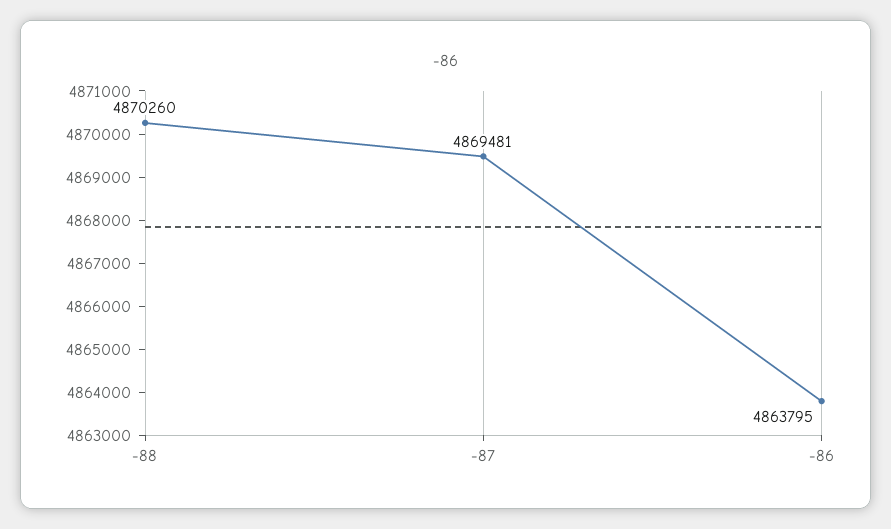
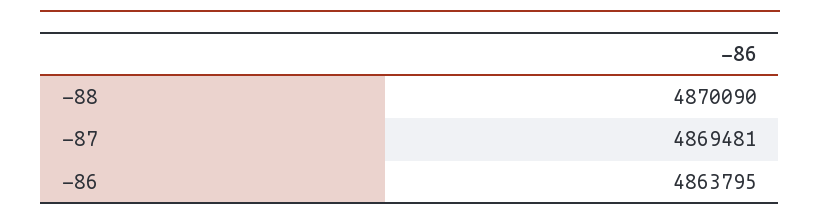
-88: 4870260 -> 4870090

